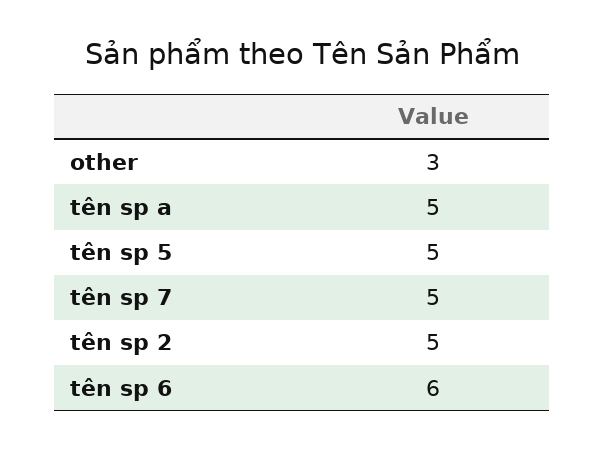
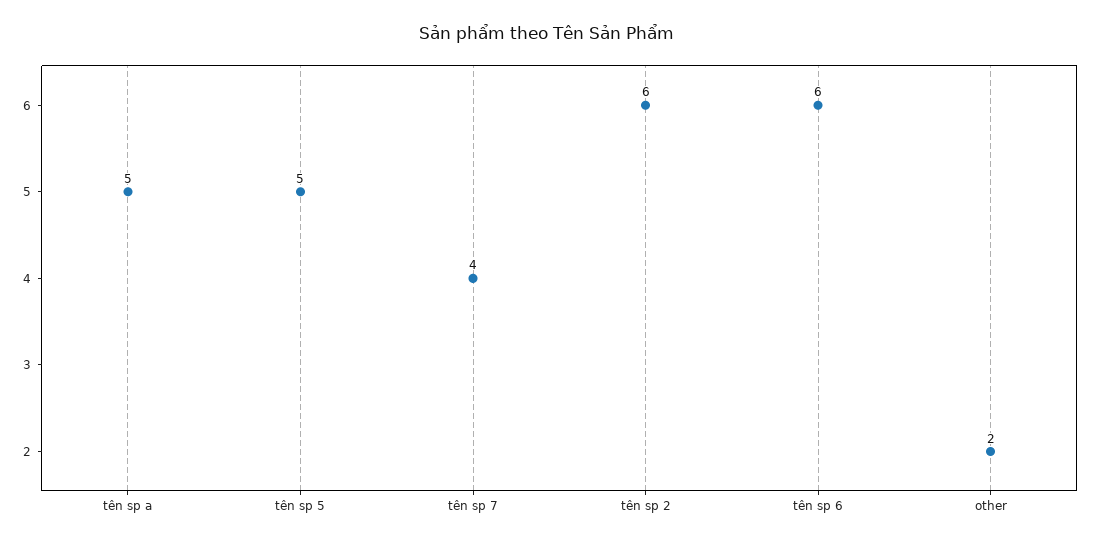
other: 3 -> 2
tên sp 7: 5 -> 4
tên sp 2: 5 -> 6

